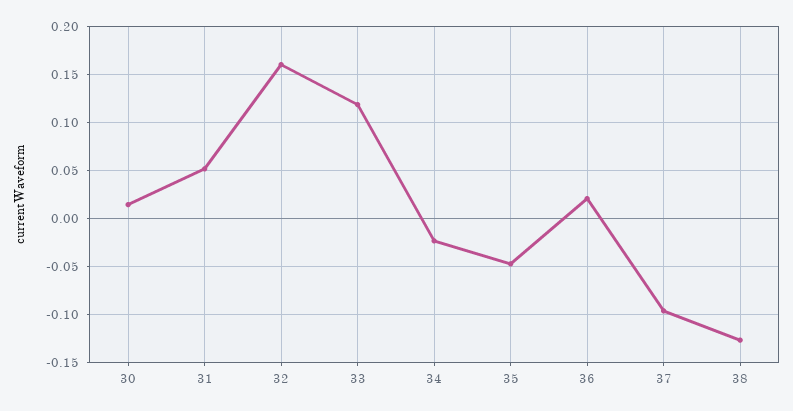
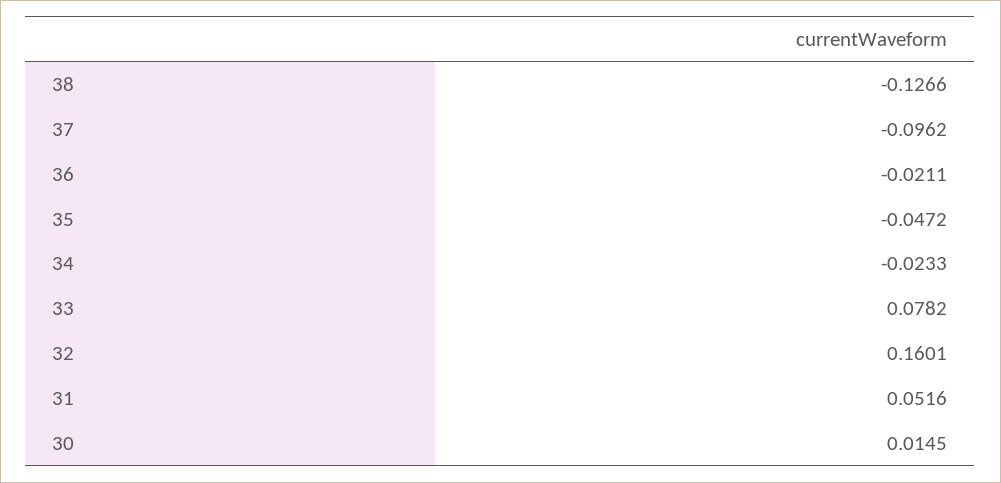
33: 0.12 -> 0.0782
36: 0.02 -> -0.0211

